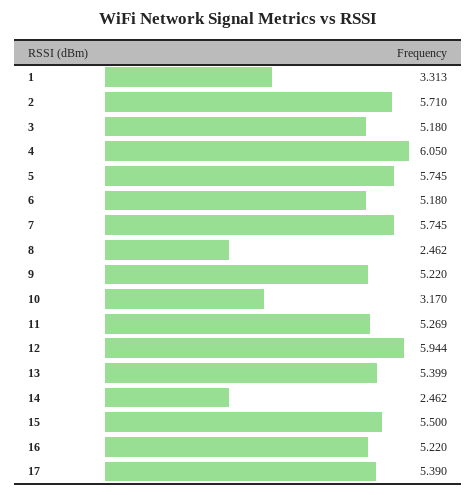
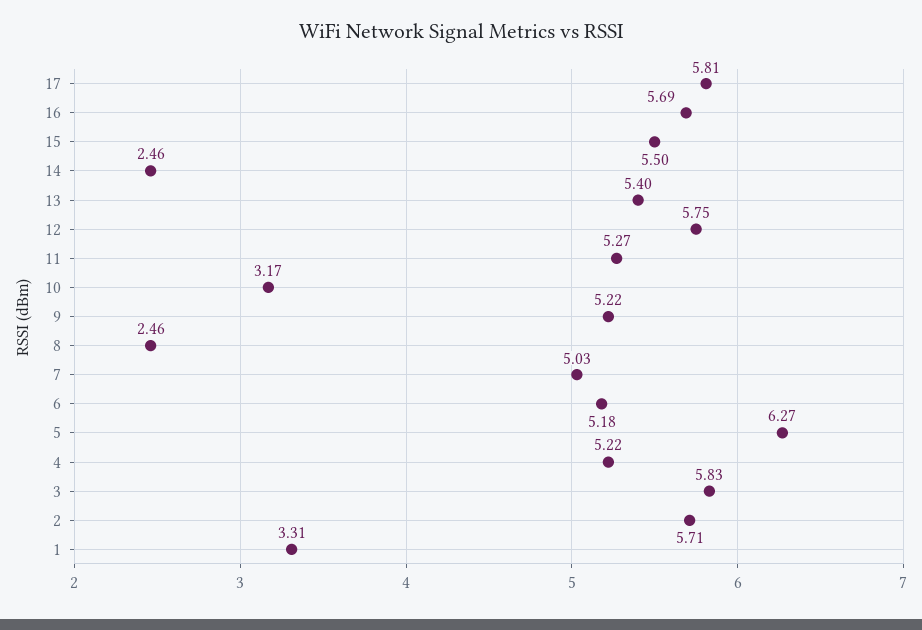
3: 5.18 -> 5.83
4: 6.05 -> 5.22
5: 5.745 -> 6.27
7: 5.745 -> 5.03
12: 5.944 -> 5.75
16: 5.22 -> 5.69
17: 5.39 -> 5.81

